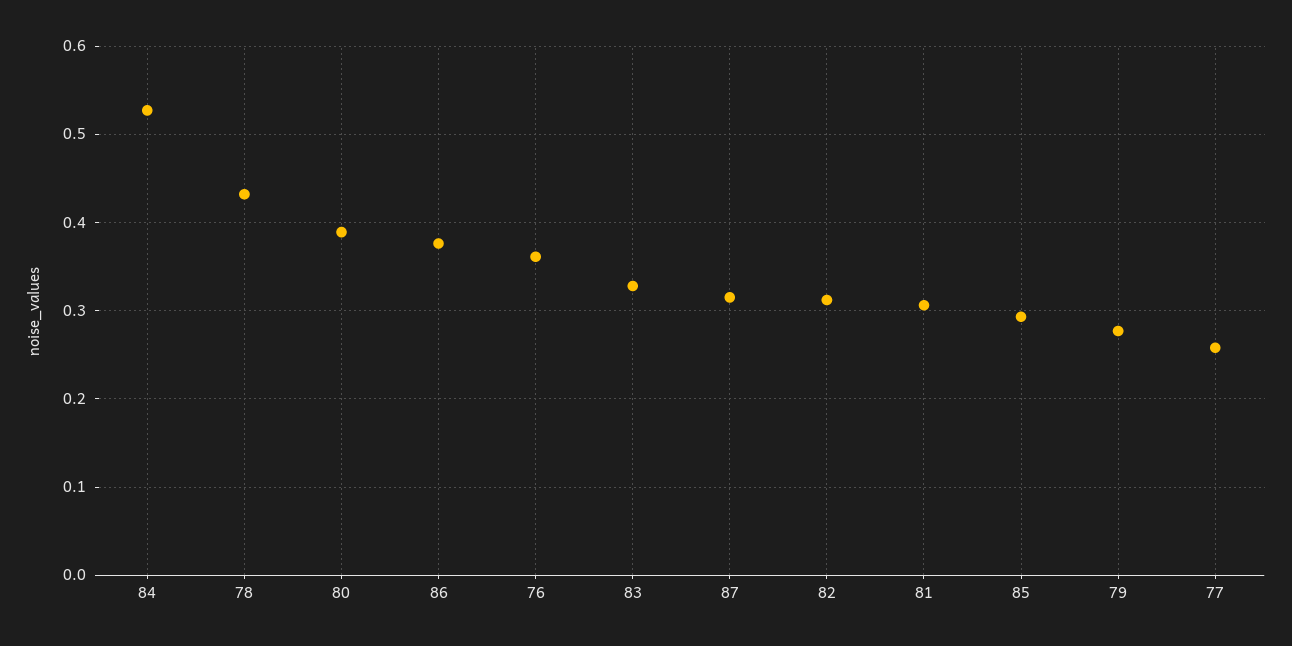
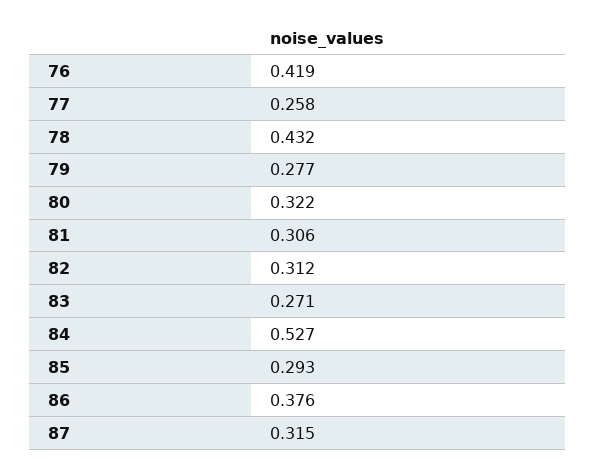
80: 0.39 -> 0.322
76: 0.36 -> 0.419
83: 0.33 -> 0.271

